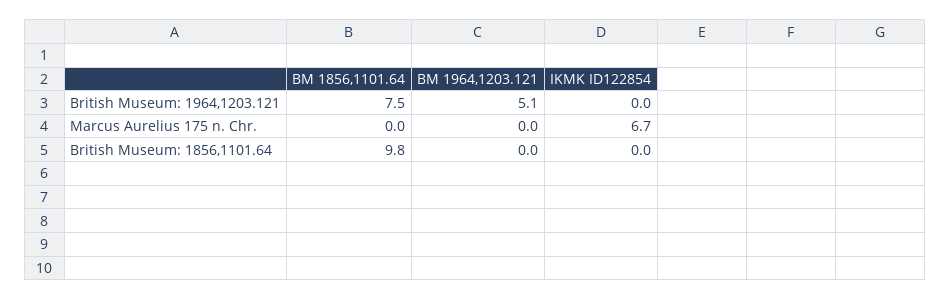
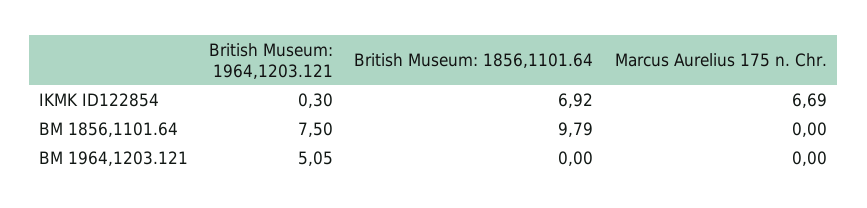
IKMK ID122854, British Museum: 1964,1203.121: 0 -> 0.3
IKMK ID122854, British Museum: 1856,1101.64: 0 -> 6.92

